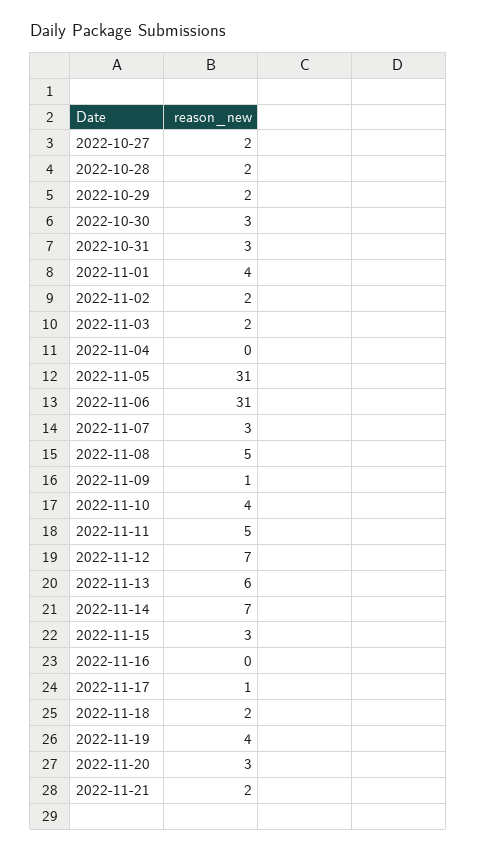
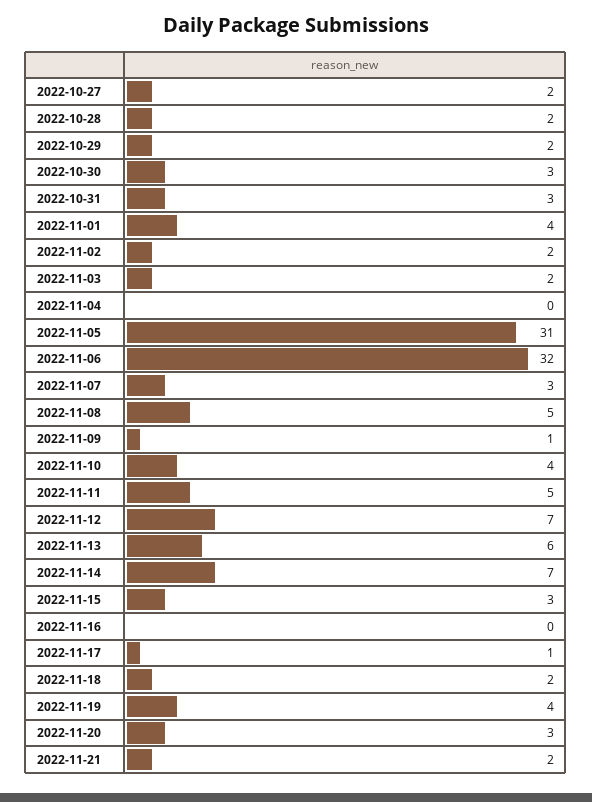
2022-11-06: 31 -> 32

